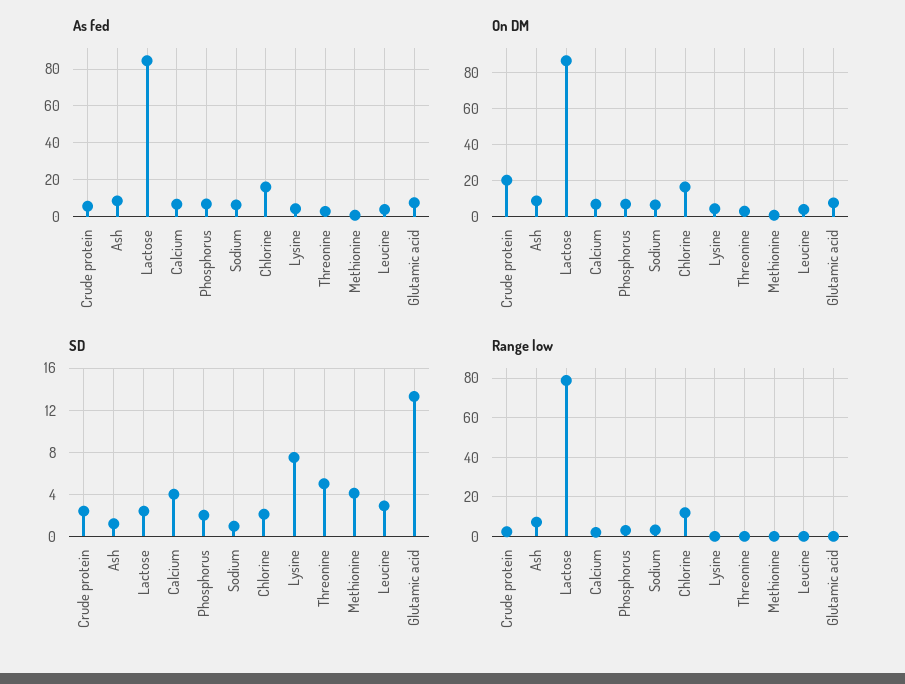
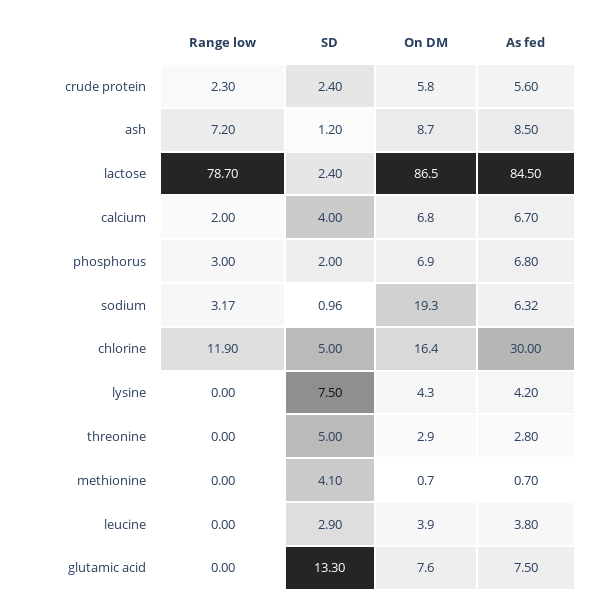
As fed, Chlorine: 15 -> 30
On DM, Crude protein: 20 -> 5.8
On DM, Sodium: 5 -> 19.3
SD, Chlorine: 2 -> 5

